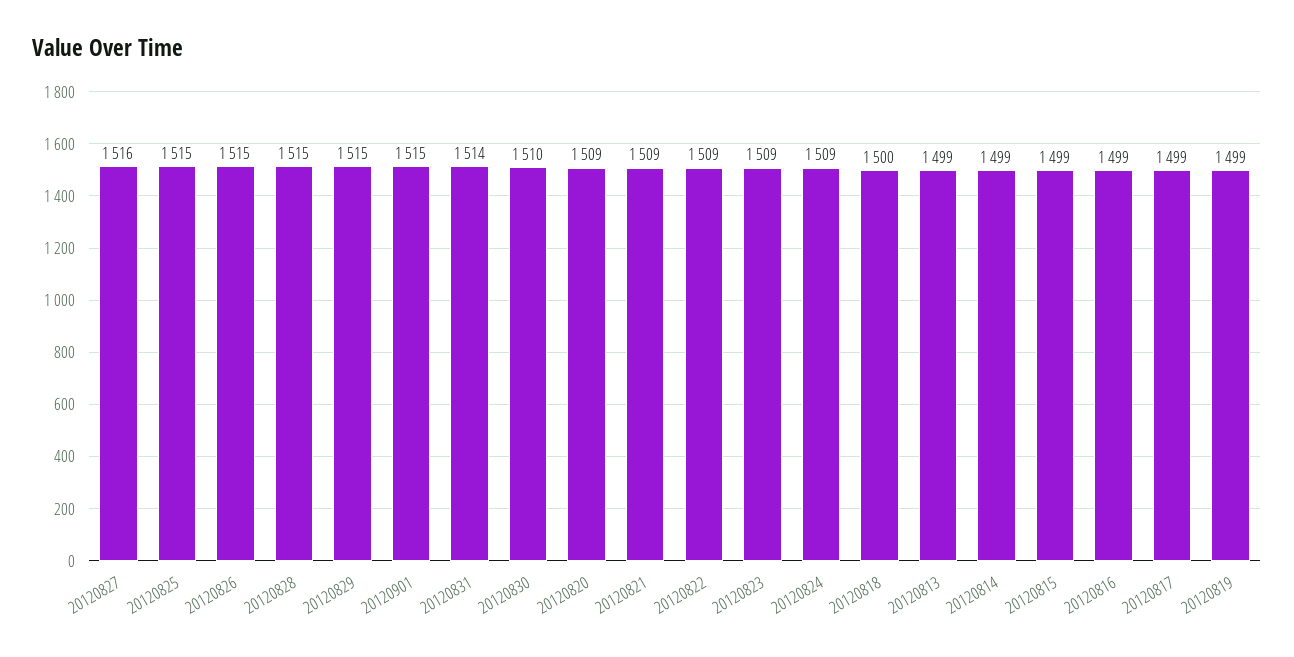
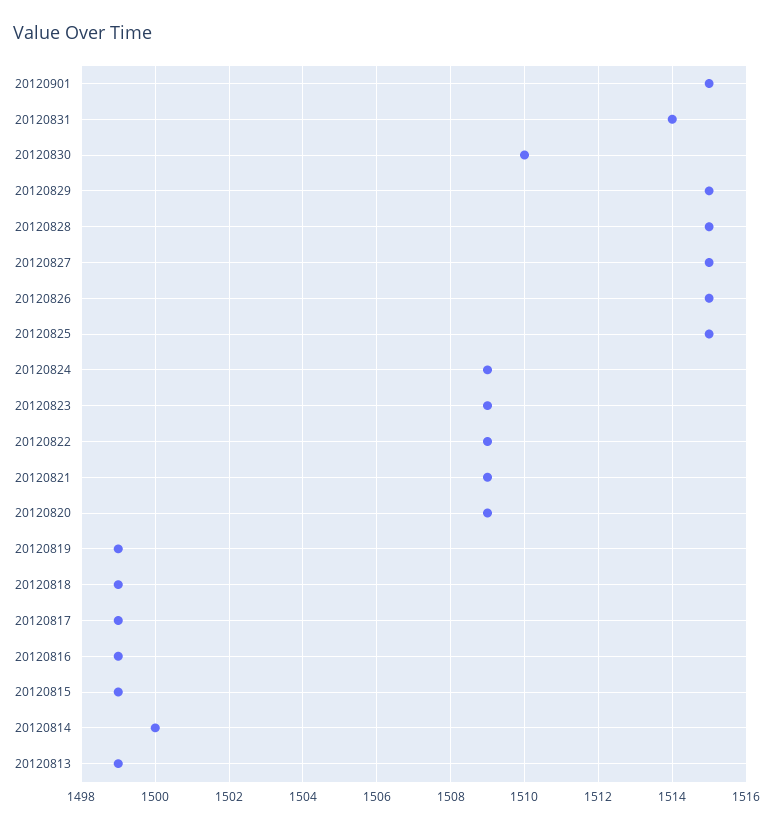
20120827: 1516 -> 1515
20120818: 1500 -> 1499
20120814: 1499 -> 1500

